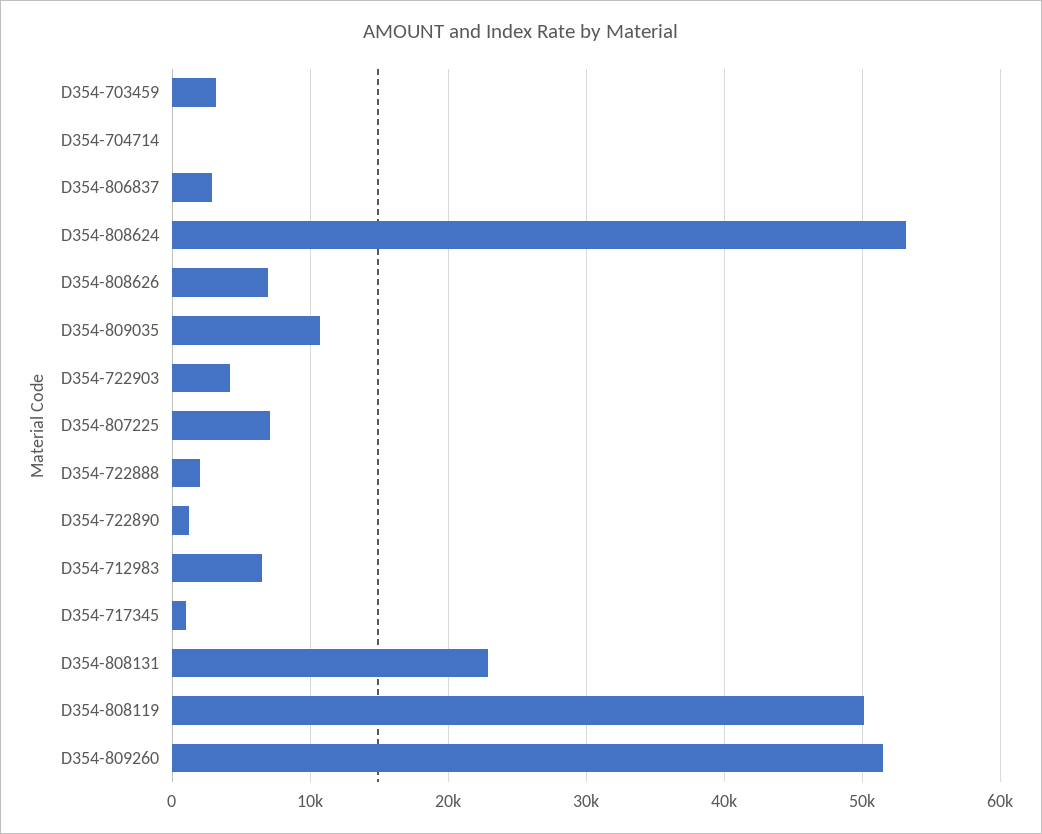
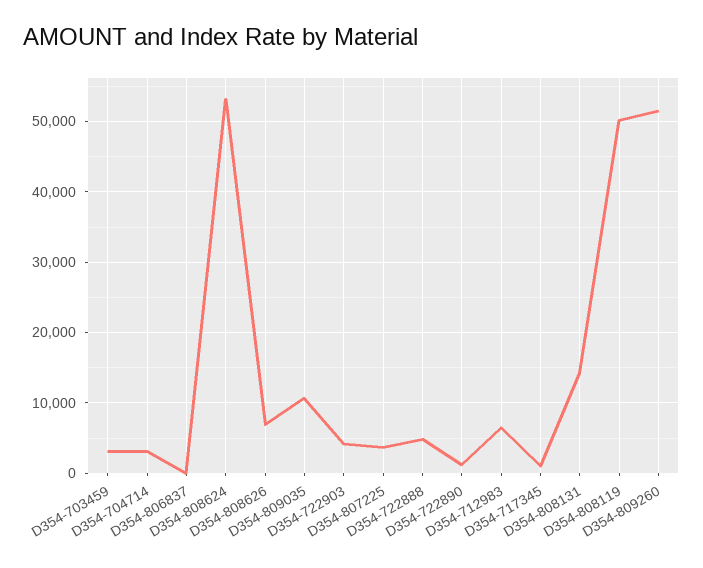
D354-704714: 0 -> 3000
D354-806837: 3000 -> 0
D354-807225: 7000 -> 4000
D354-722888: 2000 -> 5000
D354-808131: 23000 -> 14000

